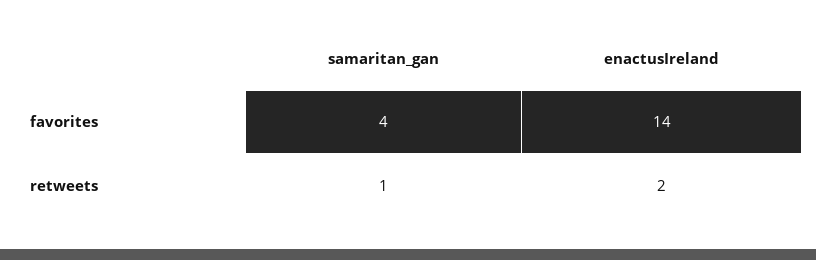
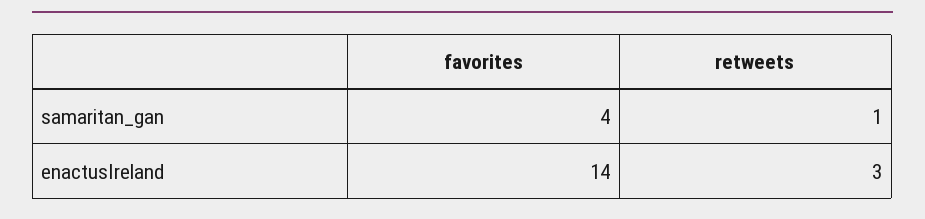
enactusIreland, retweets: 2 -> 3

